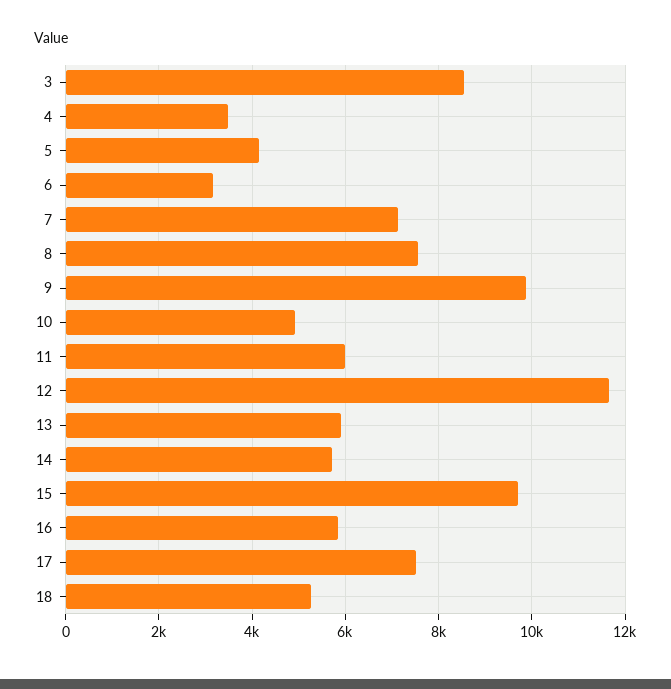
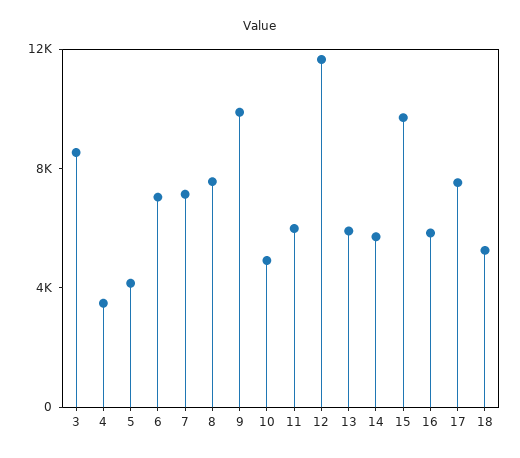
6: 3200 -> 7000

